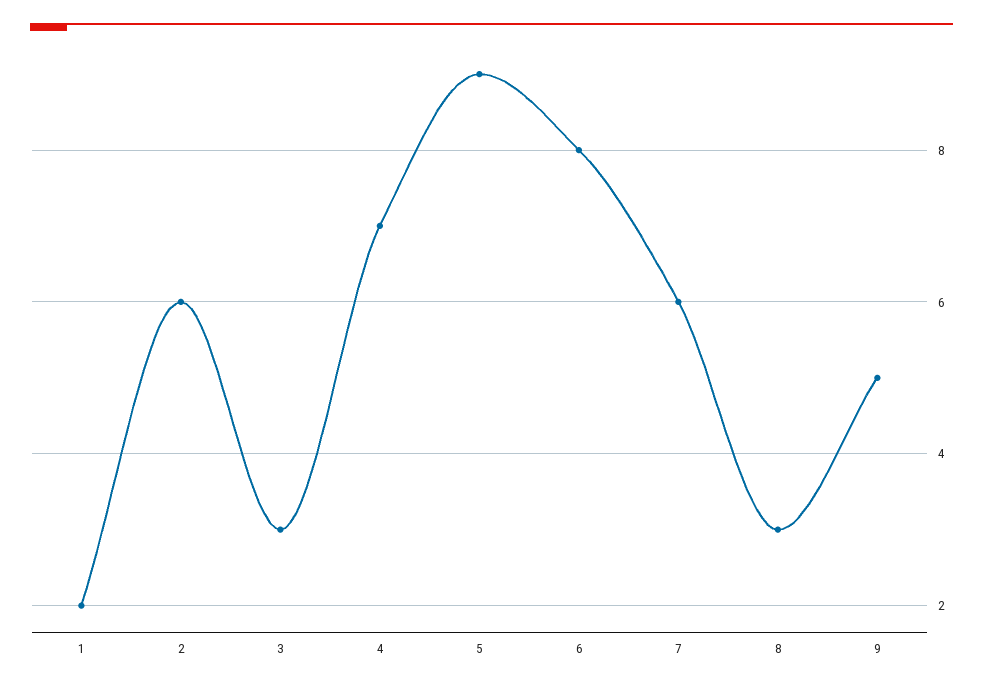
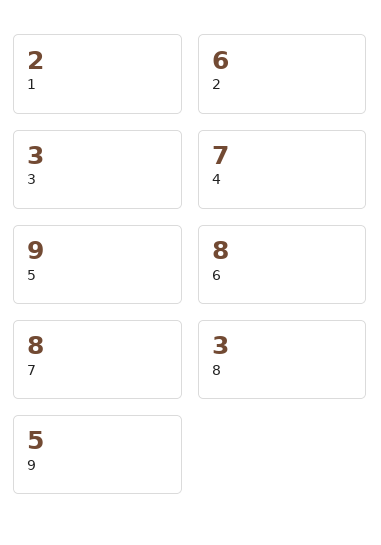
7: 6 -> 8

